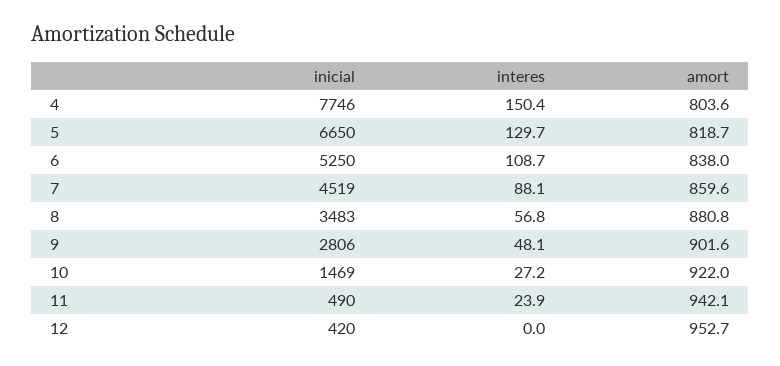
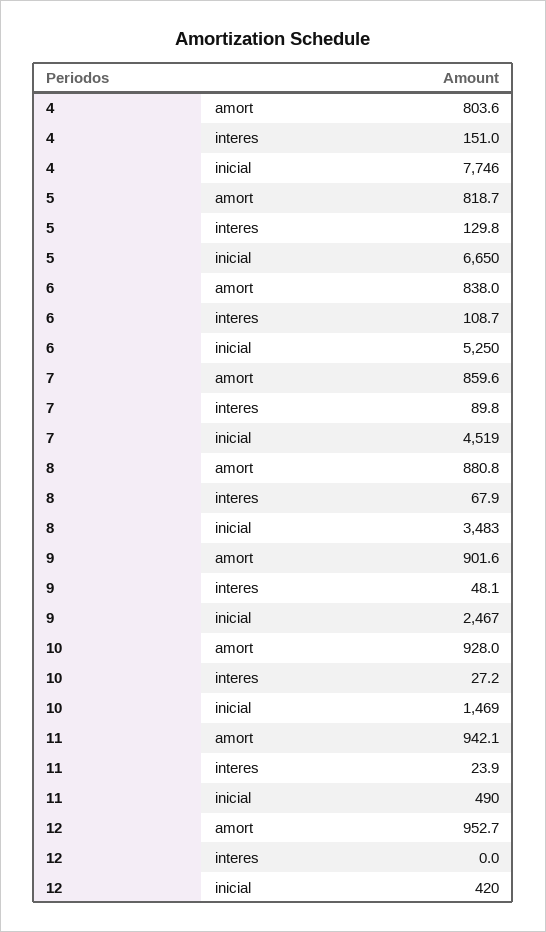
interes, 4: 150.4 -> 151
interes, 5: 129.7 -> 129.8
interes, 7: 88.1 -> 89.8
interes, 8: 56.8 -> 67.9
inicial, 9: 2806 -> 2467
amort, 10: 922 -> 928

